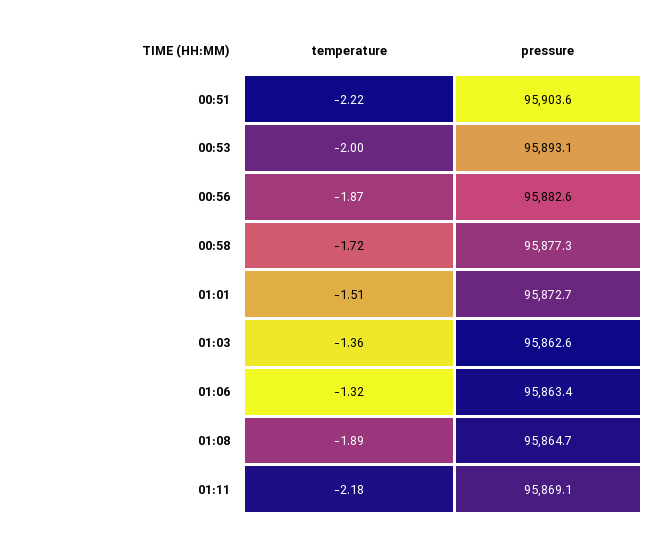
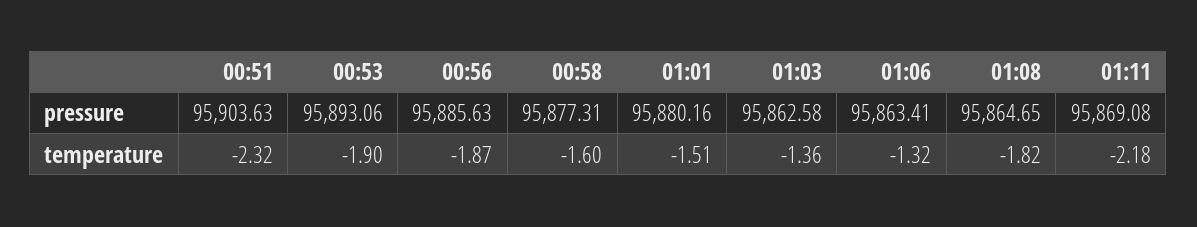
temperature, 00:51: -2.22 -> -2.32
temperature, 00:53: -2 -> -1.9
pressure, 00:56: 95882.6 -> 95885.63
temperature, 00:58: -1.72 -> -1.6
pressure, 01:01: 95872.7 -> 95880.16
temperature, 01:08: -1.89 -> -1.82

